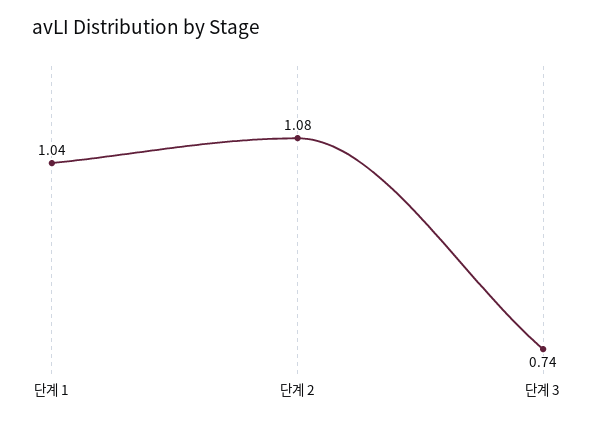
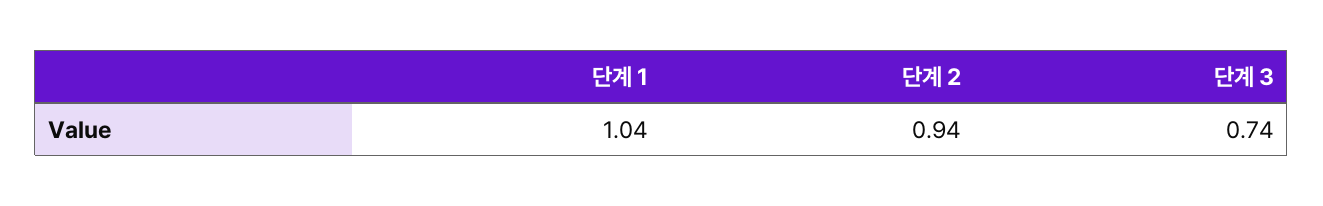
단계 2: 1.08 -> 0.94

